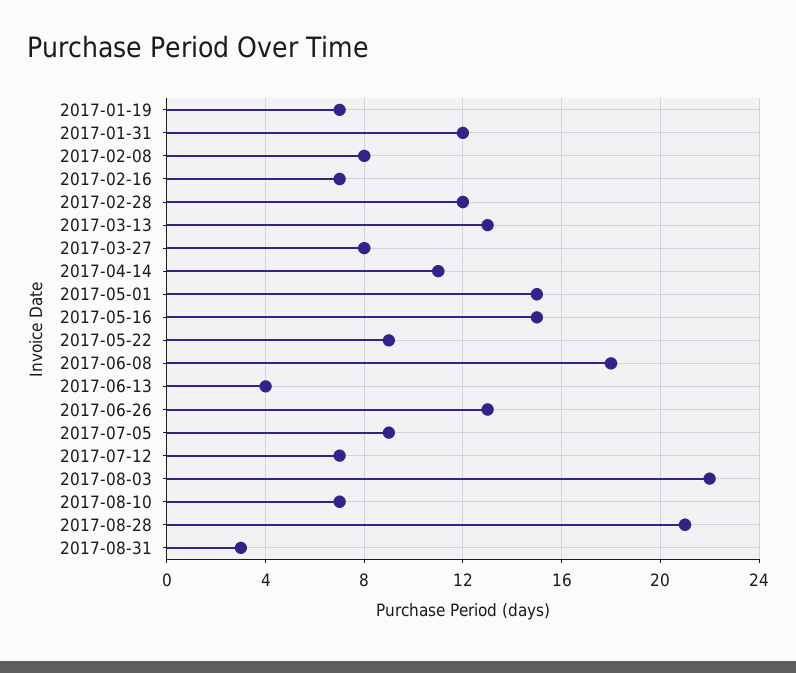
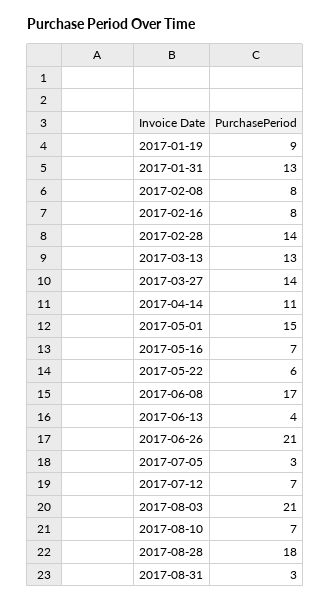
2017-01-19: 7 -> 9
2017-01-31: 12 -> 13
2017-02-16: 7 -> 8
2017-02-28: 12 -> 14
2017-03-27: 8 -> 14
2017-05-16: 15 -> 7
2017-05-22: 9 -> 6
2017-06-08: 18 -> 17
2017-06-26: 13 -> 21
2017-07-05: 9 -> 3
2017-08-03: 22 -> 21
2017-08-28: 21 -> 18

